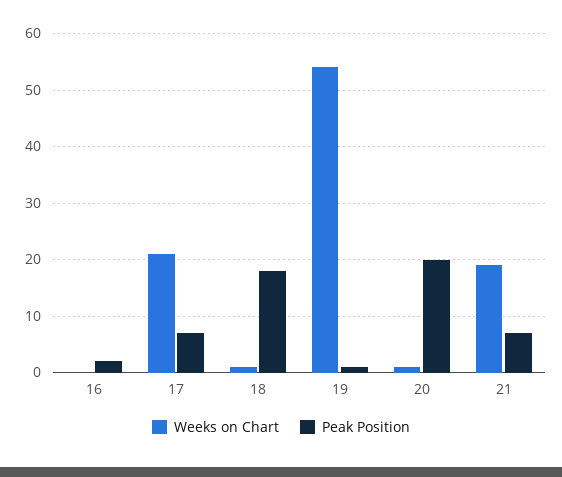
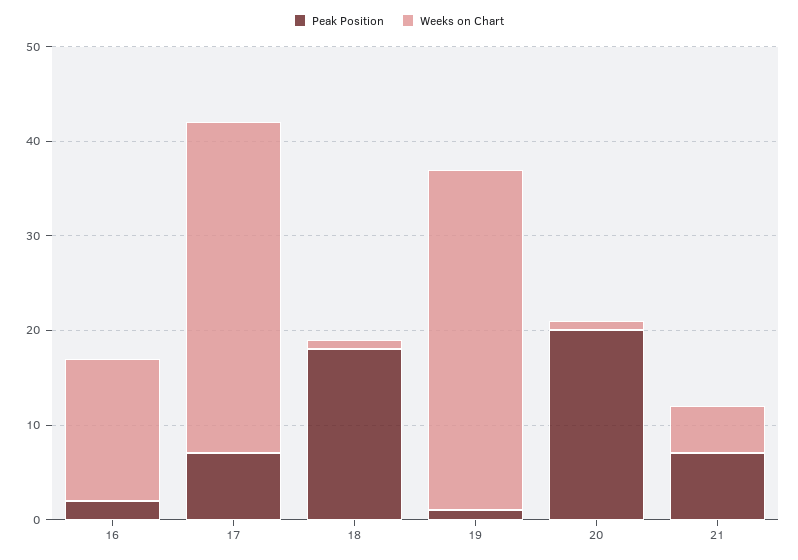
Weeks on Chart, 16: 0 -> 15
Weeks on Chart, 17: 20 -> 35
Weeks on Chart, 19: 55 -> 36
Weeks on Chart, 21: 20 -> 5

